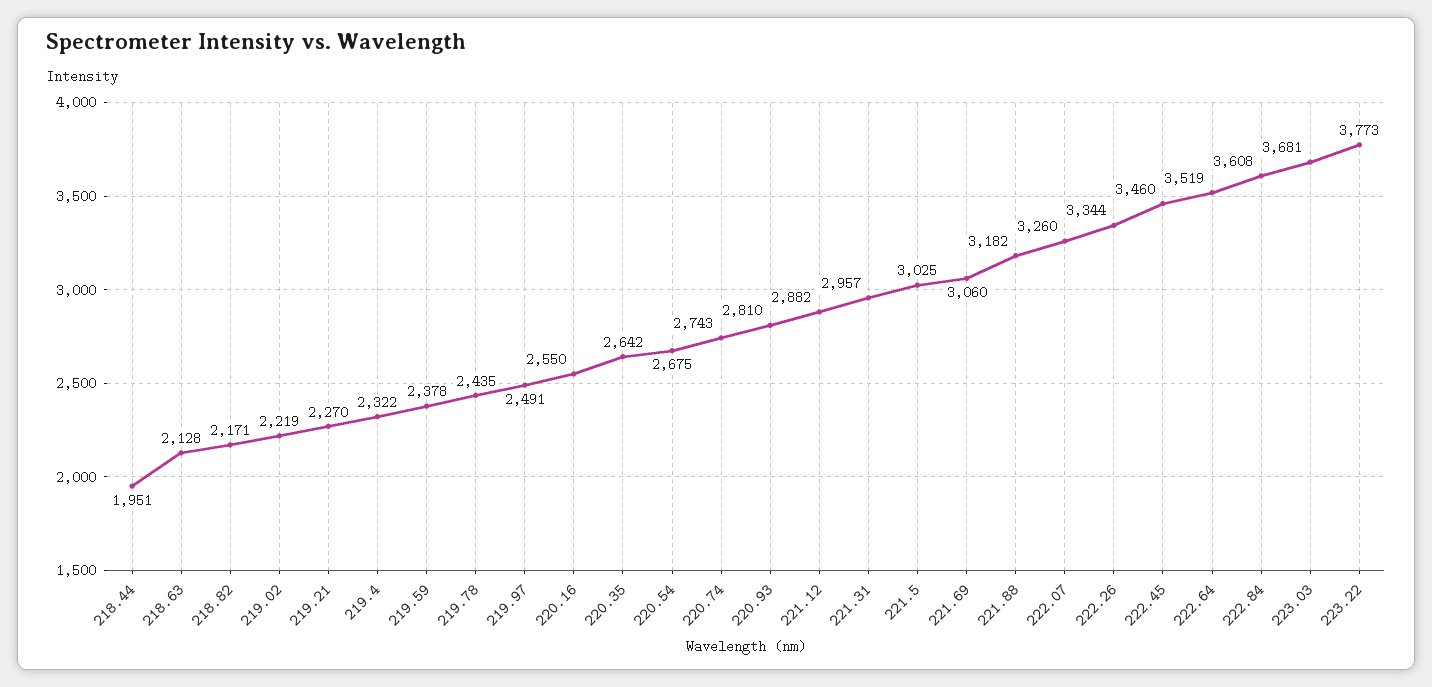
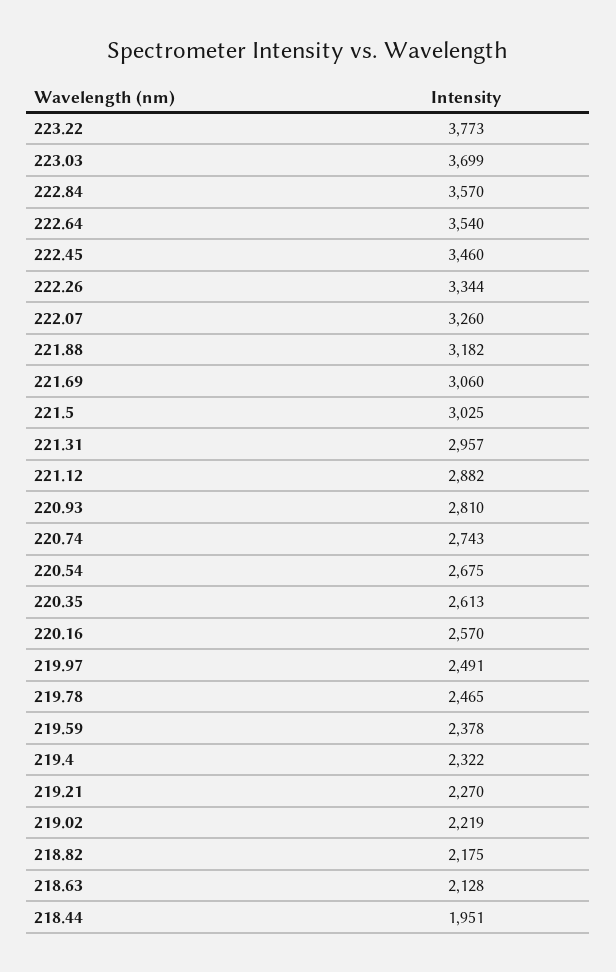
218.82: 2171 -> 2175
219.78: 2435 -> 2465
220.16: 2550 -> 2570
220.35: 2642 -> 2613
222.64: 3519 -> 3540
222.84: 3608 -> 3570
223.03: 3681 -> 3699

